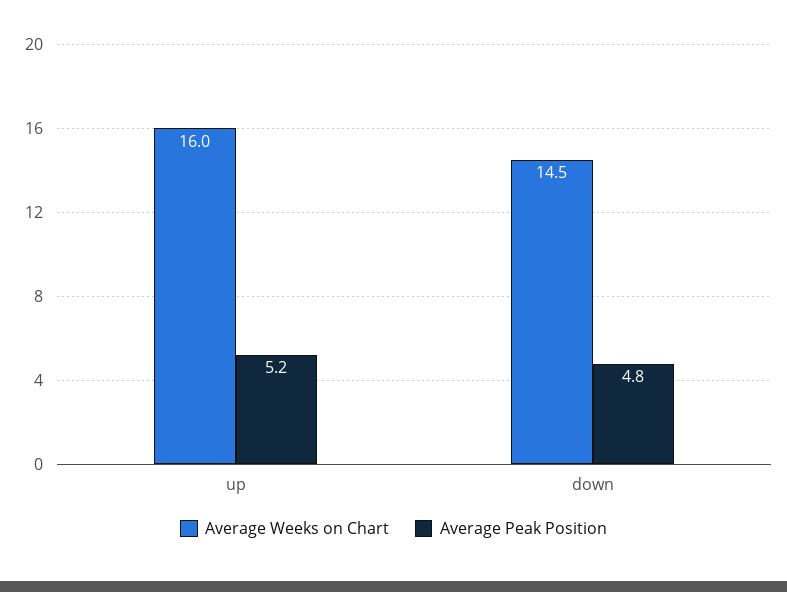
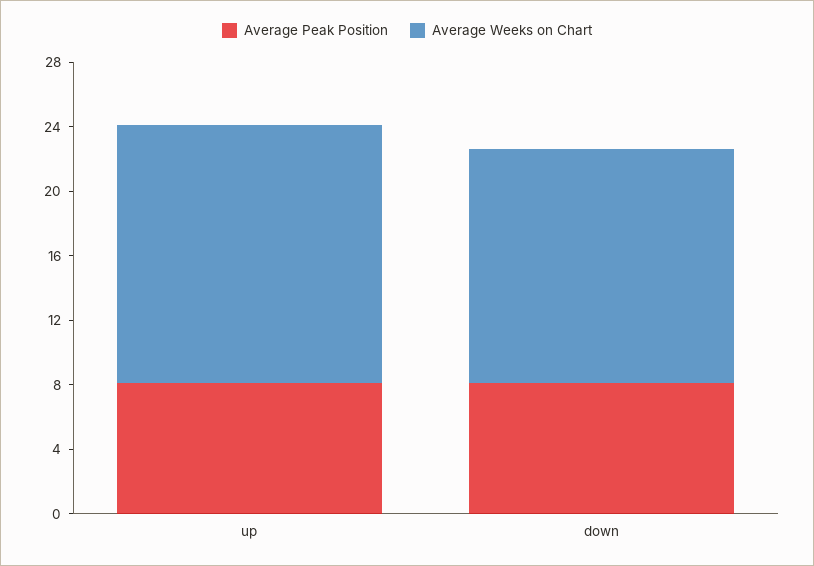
Average Peak Position, up: 5.2 -> 8
Average Peak Position, down: 4.8 -> 8

